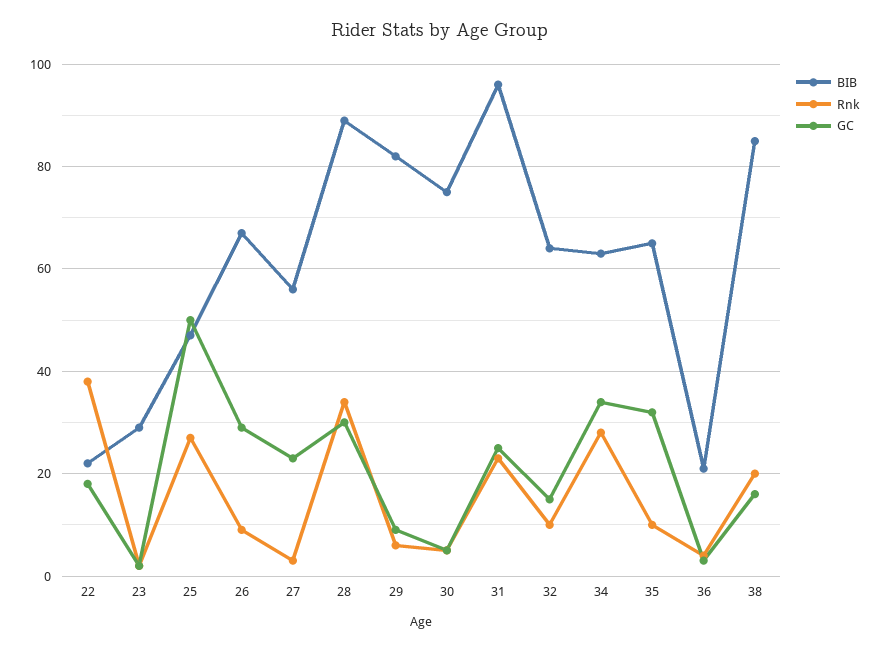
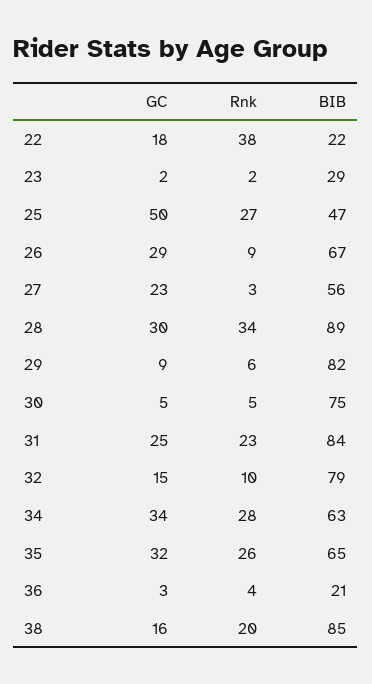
BIB, 31: 95 -> 84
BIB, 32: 65 -> 79
Rnk, 35: 10 -> 26

